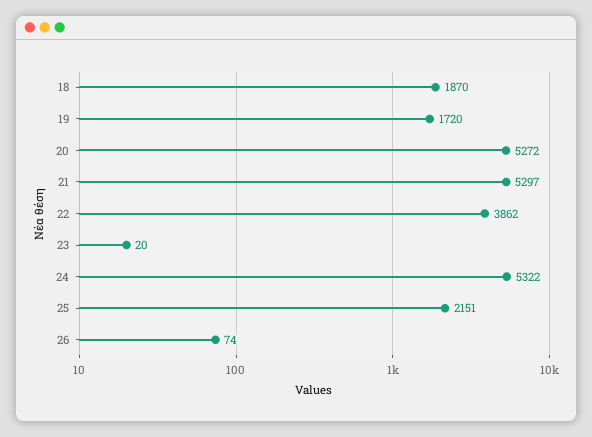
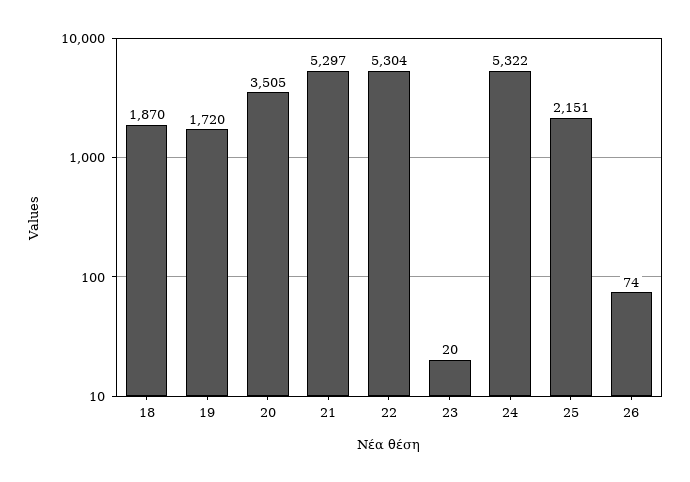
20: 5272 -> 3505
22: 3862 -> 5304

